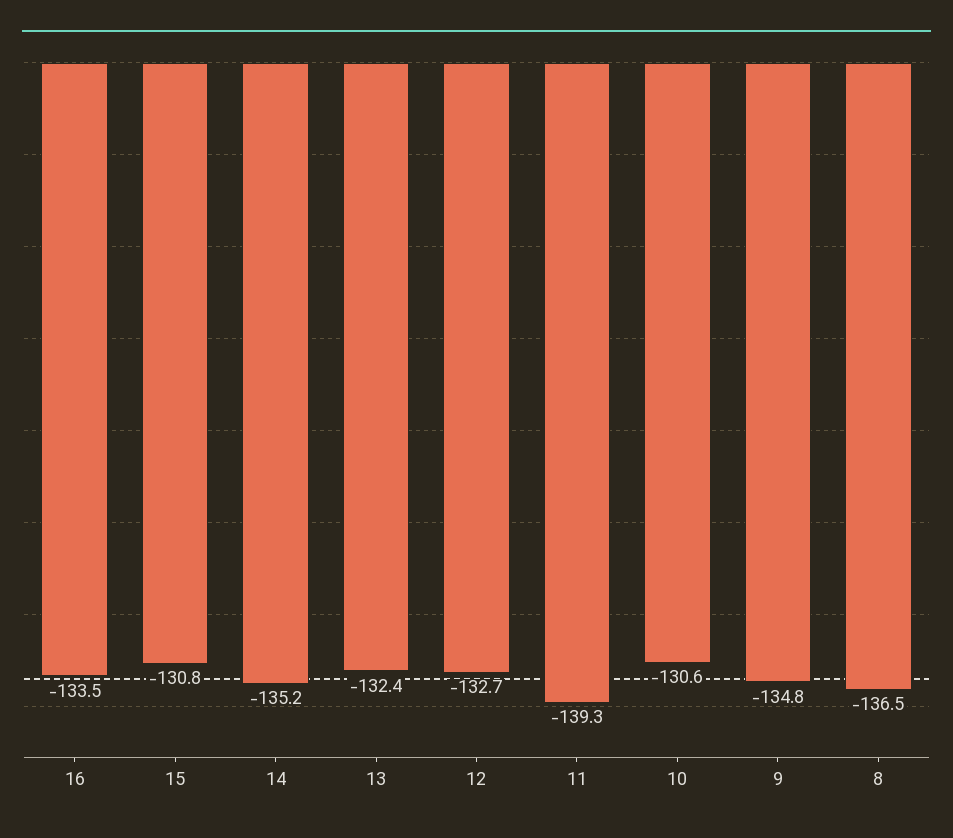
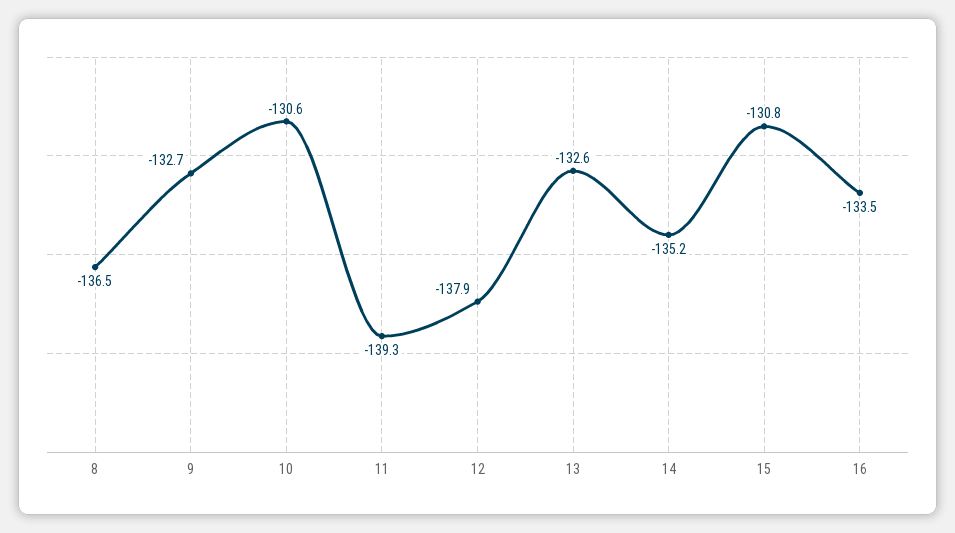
13: -132.4 -> -132.6
12: -132.7 -> -137.9
9: -134.8 -> -132.7

